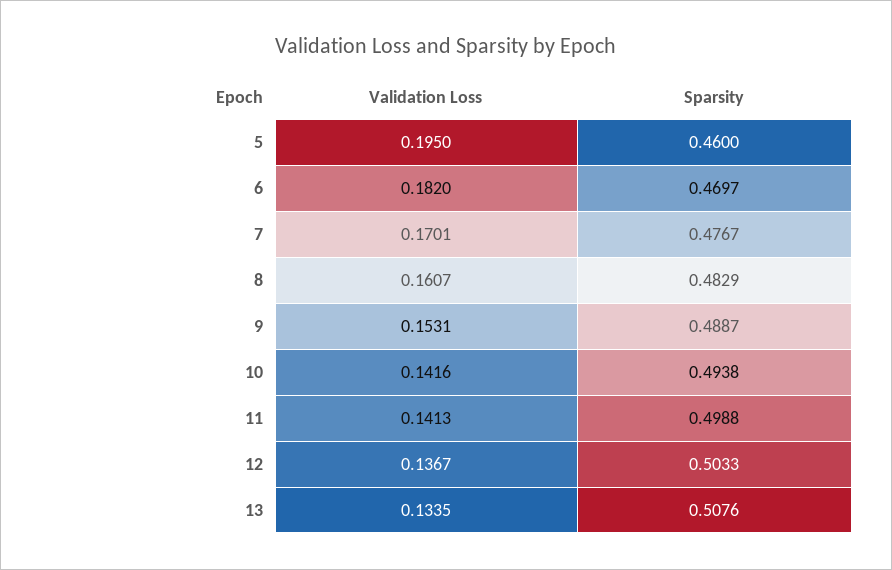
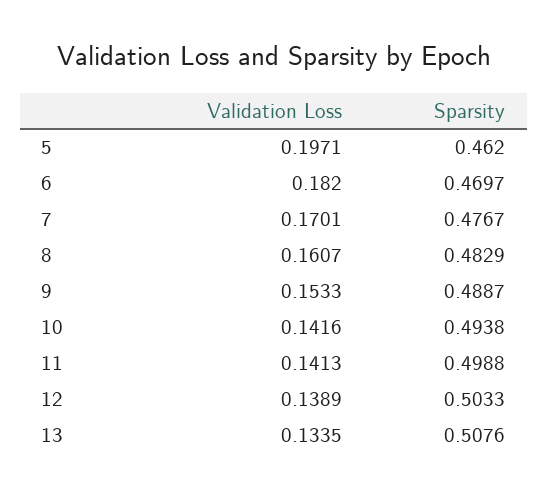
Validation Loss, 5: 0.195 -> 0.1971
Sparsity, 5: 0.46 -> 0.462
Validation Loss, 9: 0.1531 -> 0.1533
Validation Loss, 12: 0.1367 -> 0.1389

